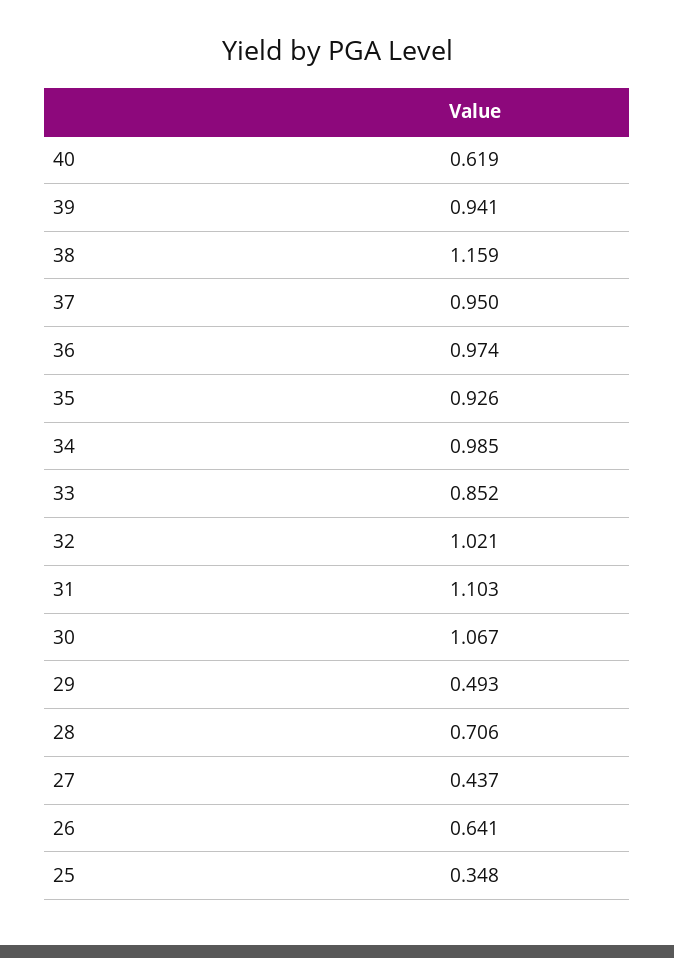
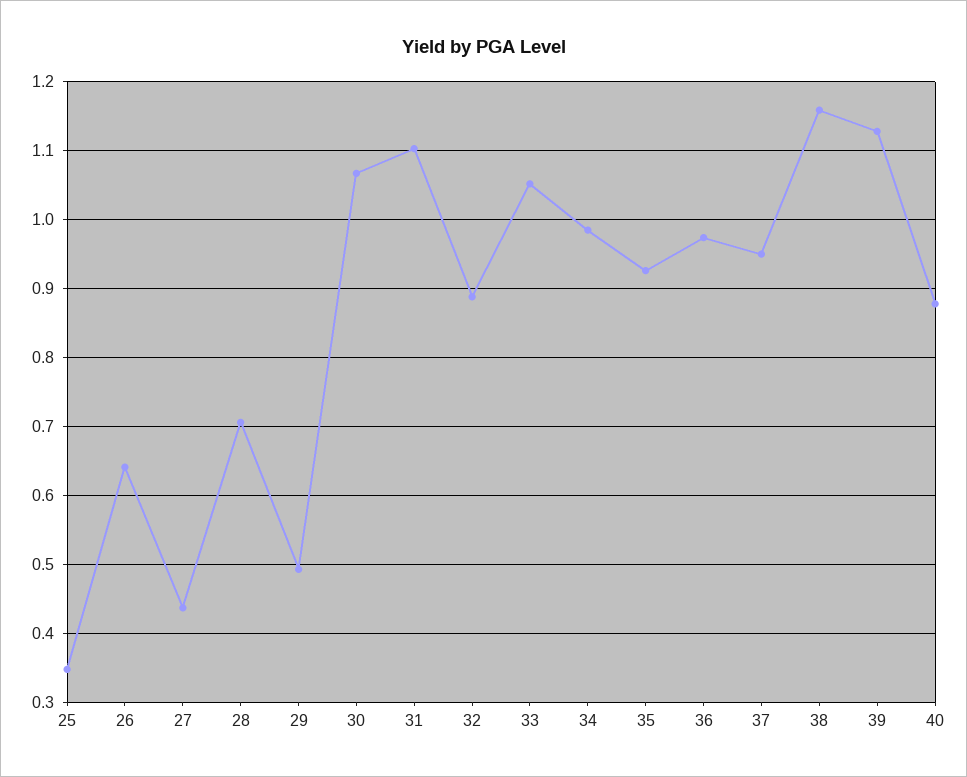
40: 0.619 -> 0.88
39: 0.941 -> 1.13
33: 0.852 -> 1.05
32: 1.021 -> 0.89

